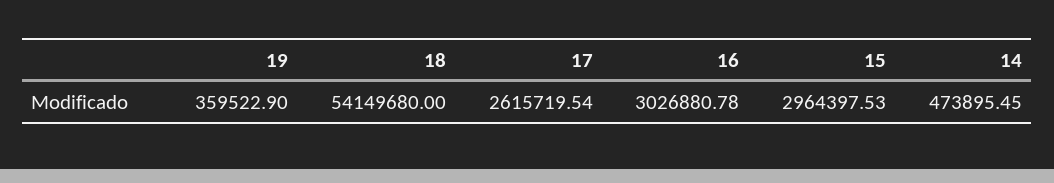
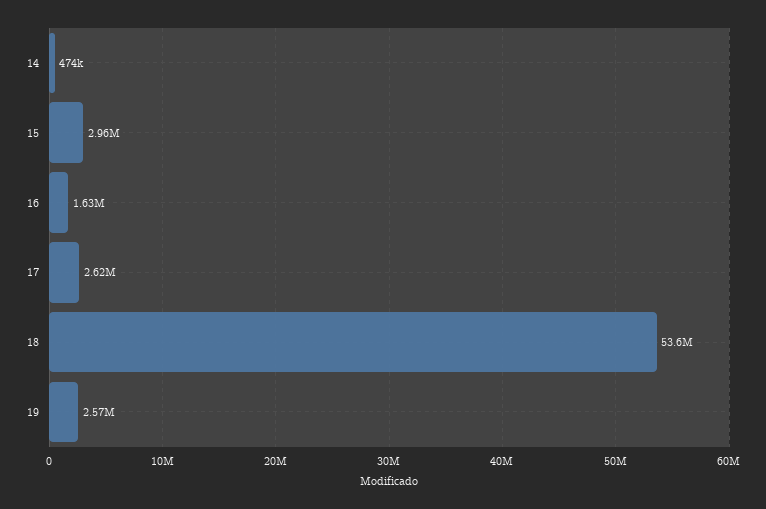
19: 359522.9 -> 2570000
18: 54149680 -> 53600000
16: 3026880.78 -> 1630000

